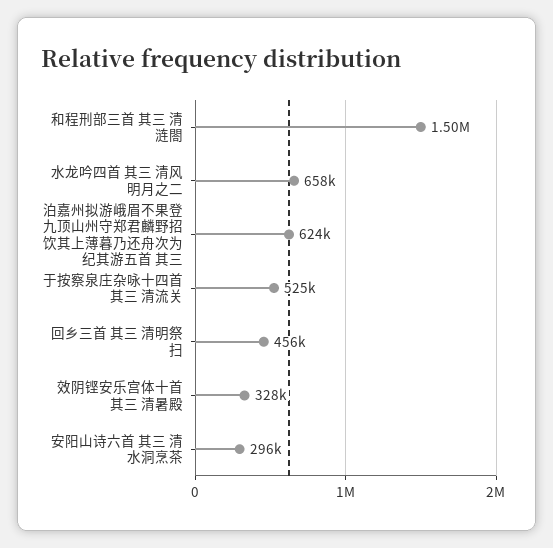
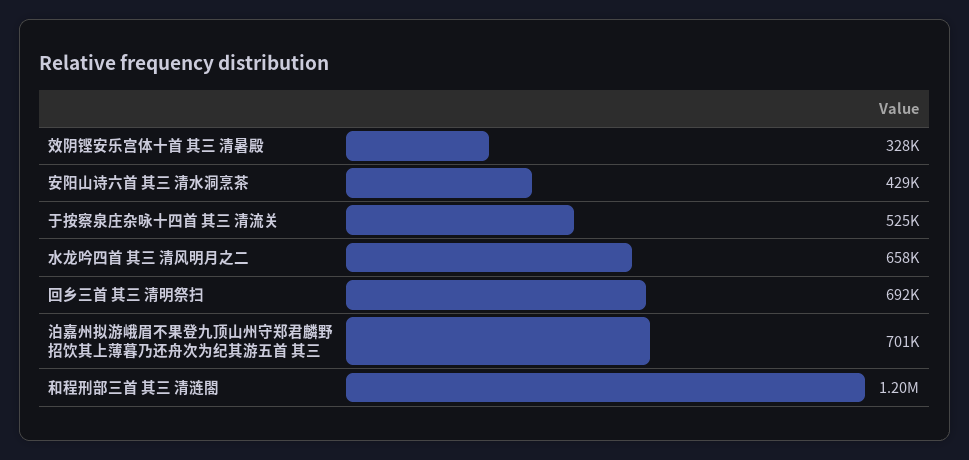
和程刑部三首 其三 清涟閤: 1500000 -> 1200000
泊嘉州拟游峨眉不果登九顶山州守郑君麟野招饮其上薄暮乃还舟次为纪其游五首 其三: 624000 -> 701000
回乡三首 其三 清明祭扫: 456000 -> 692000
安阳山诗六首 其三 清水洞烹茶: 296000 -> 429000

